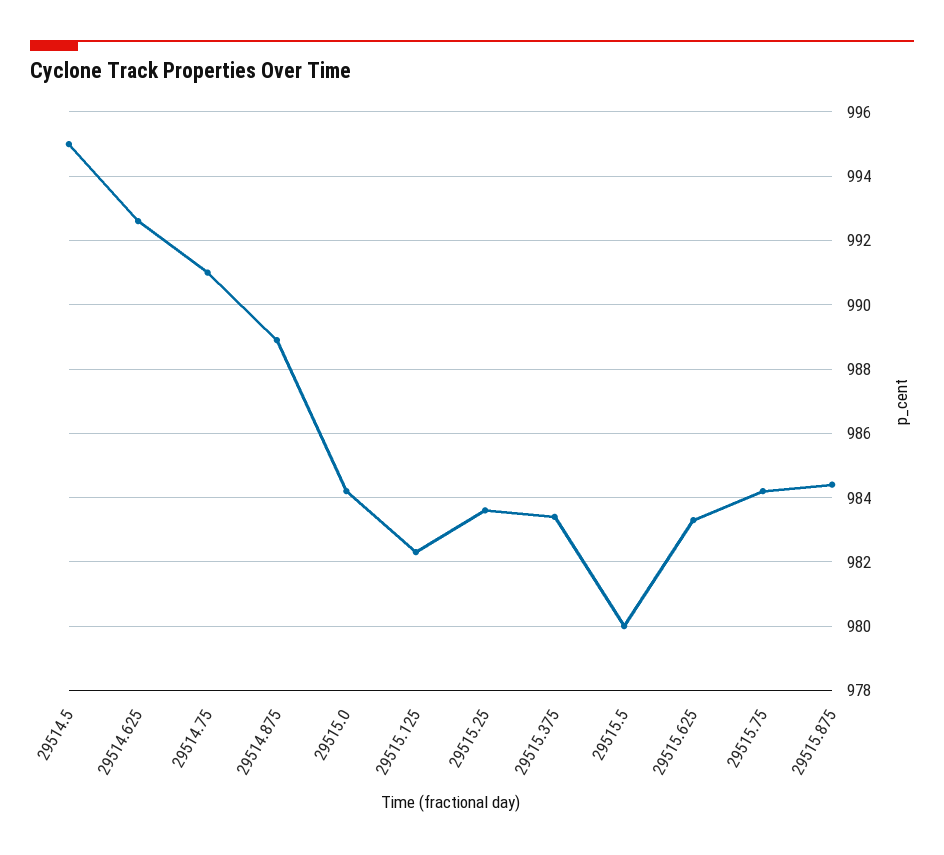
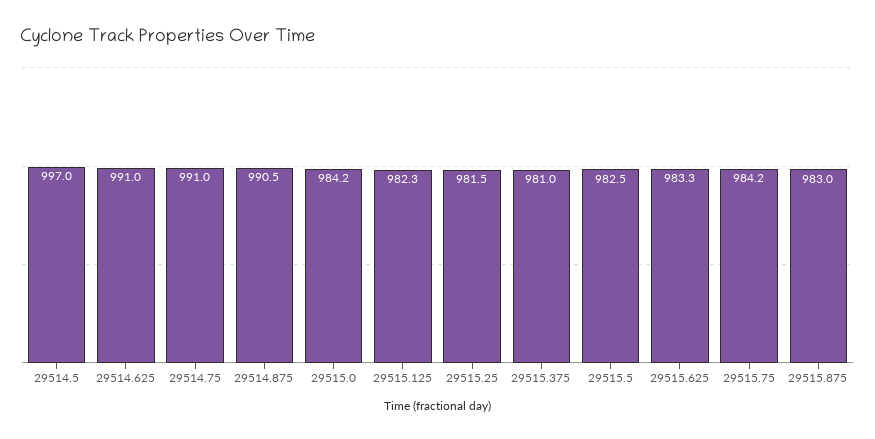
29514.5: 995 -> 997
29514.625: 992.5 -> 991
29514.875: 989 -> 990.5
29515.25: 983.5 -> 981.5
29515.375: 983.5 -> 981
29515.5: 980 -> 982.5
29515.875: 984.5 -> 983

